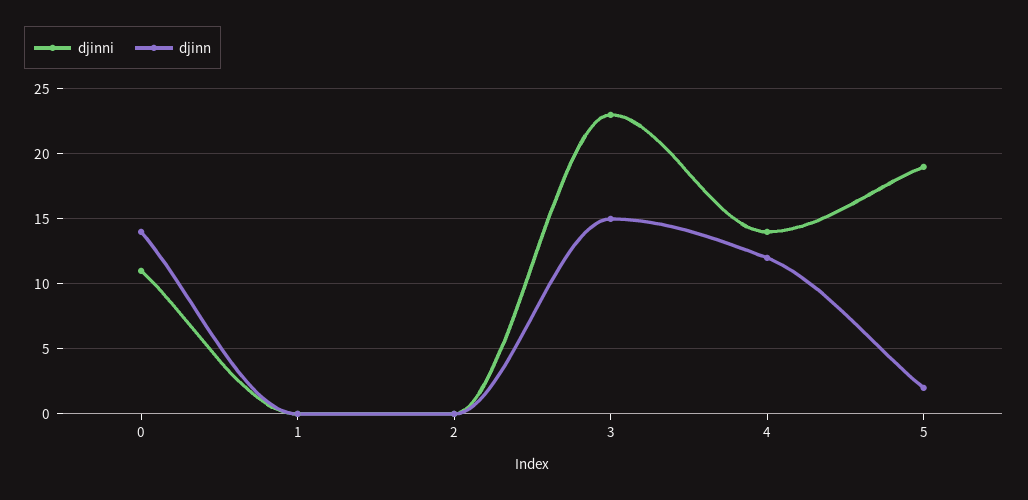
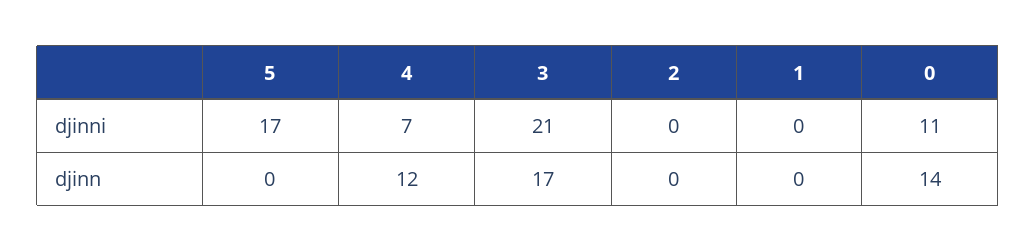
djinni, 3: 23 -> 21
djinn, 3: 15 -> 17
djinni, 4: 14 -> 7
djinni, 5: 19 -> 17
djinn, 5: 2 -> 0

